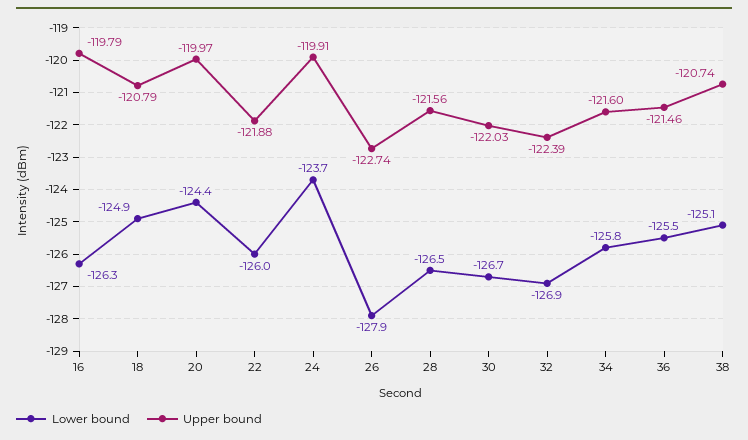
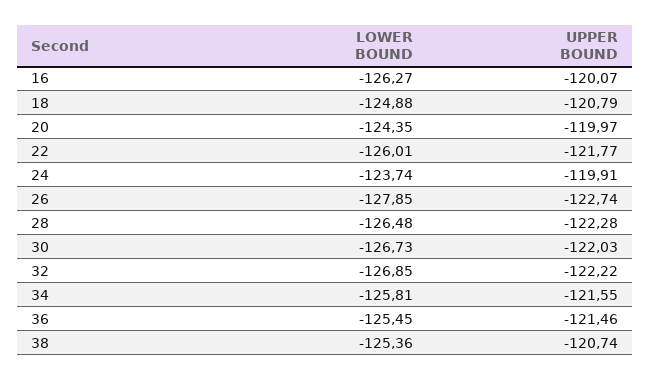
Upper bound, 16: -119.79 -> -120.07
Upper bound, 22: -121.88 -> -121.77
Upper bound, 28: -121.56 -> -122.28
Upper bound, 32: -122.39 -> -122.22
Upper bound, 34: -121.6 -> -121.55
Lower bound, 38: -125.1 -> -125.36

